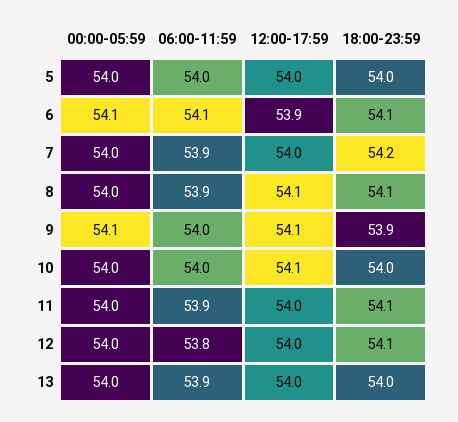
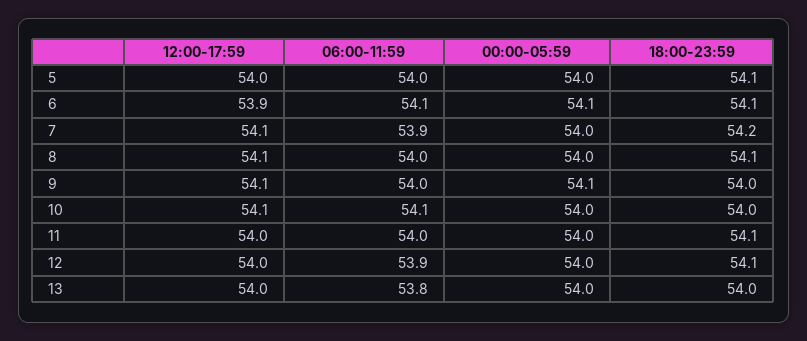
18:00-23:59, 5: 54 -> 54.1
12:00-17:59, 7: 54 -> 54.1
06:00-11:59, 8: 53.9 -> 54
18:00-23:59, 9: 53.9 -> 54
06:00-11:59, 10: 54 -> 54.1
06:00-11:59, 11: 53.9 -> 54
06:00-11:59, 12: 53.8 -> 53.9
06:00-11:59, 13: 53.9 -> 53.8

